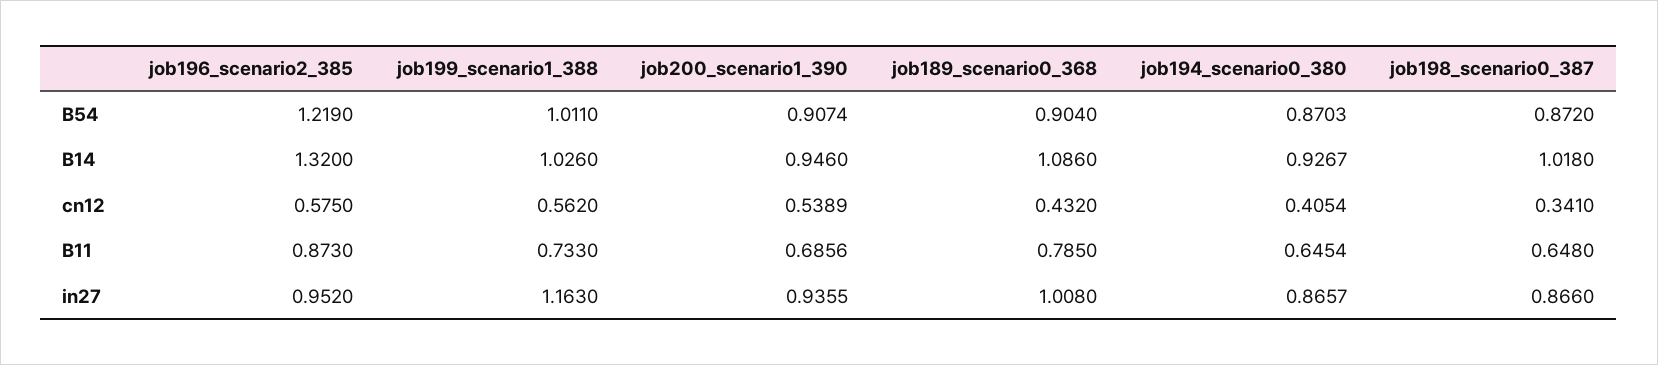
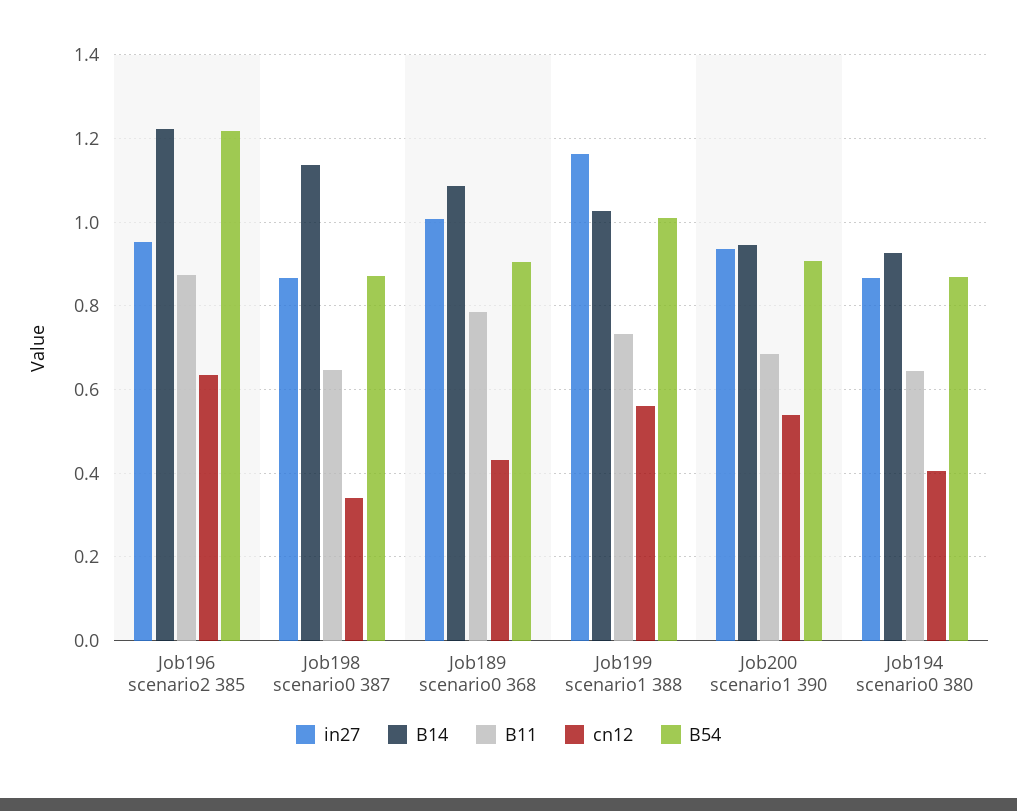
B14, job196_scenario2_385: 1.32 -> 1.22
B14, job198_scenario0_387: 1.018 -> 1.14
cn12, job196_scenario2_385: 0.575 -> 0.64

